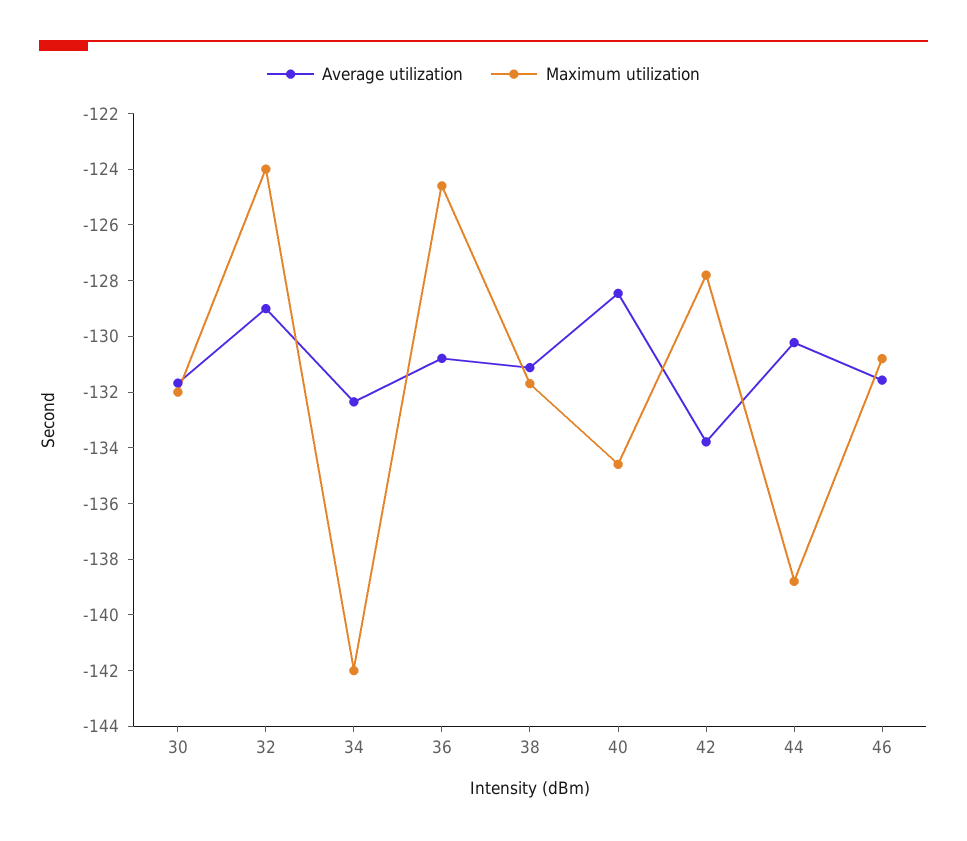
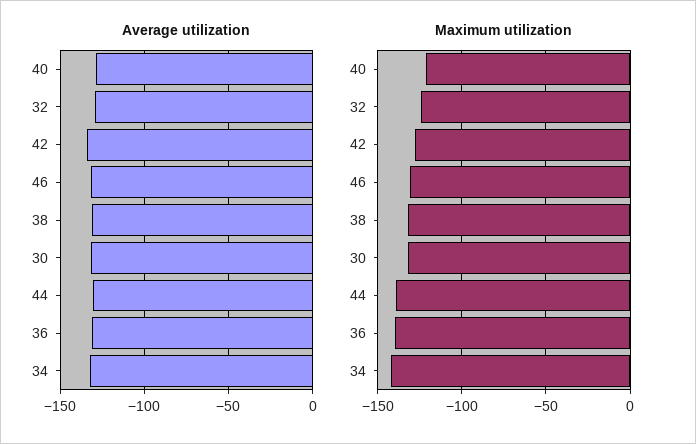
Maximum utilization, 36: -124.5 -> -140
Maximum utilization, 40: -134.5 -> -120

